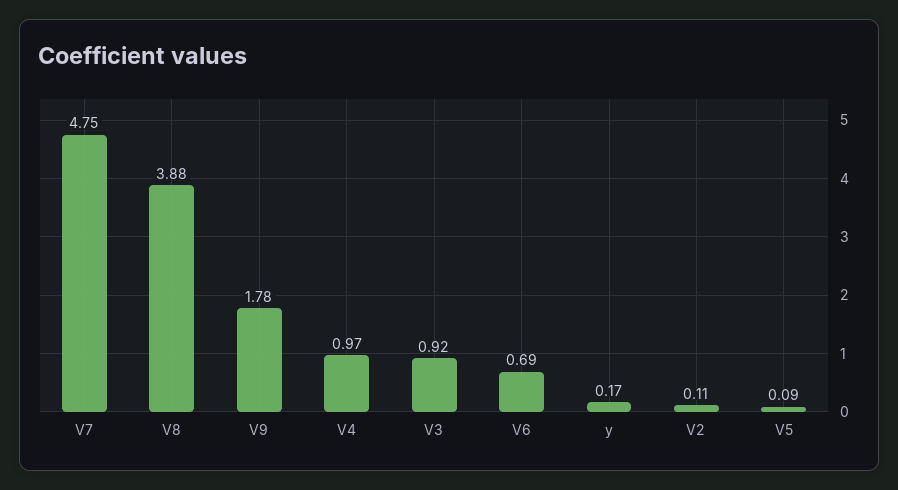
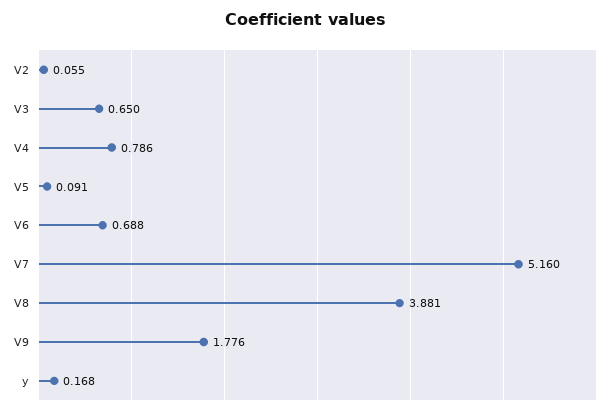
V7: 4.75 -> 5.16
V4: 0.97 -> 0.786
V3: 0.92 -> 0.65
V2: 0.11 -> 0.055

